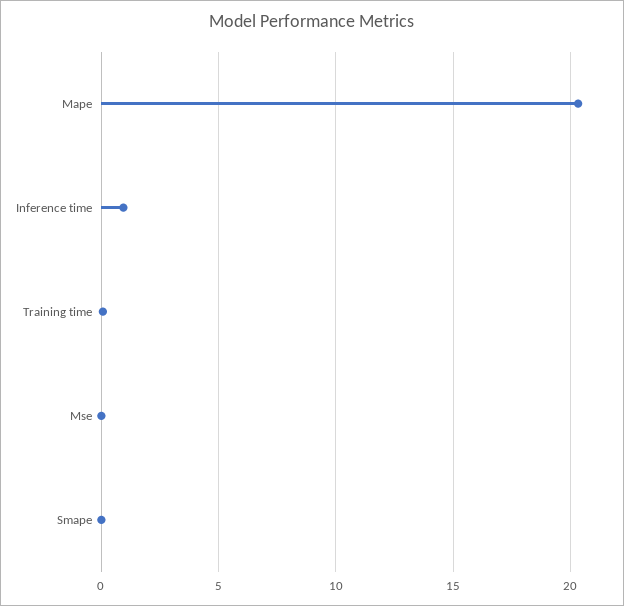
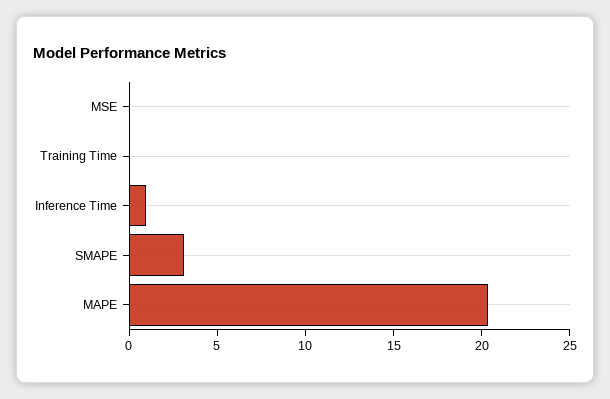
Smape: 0 -> 3

